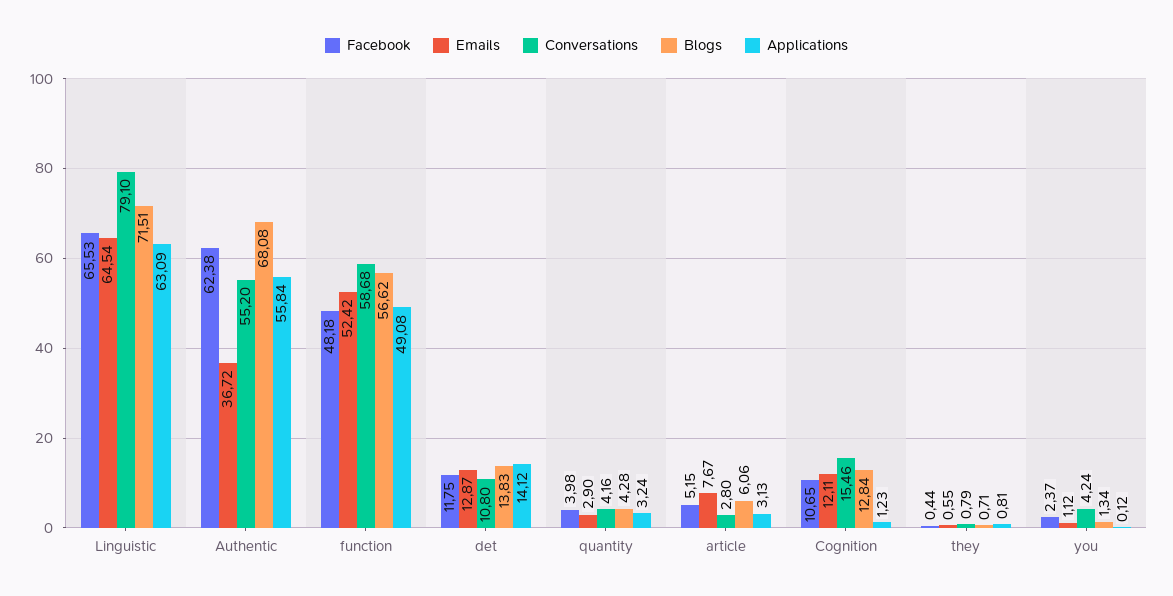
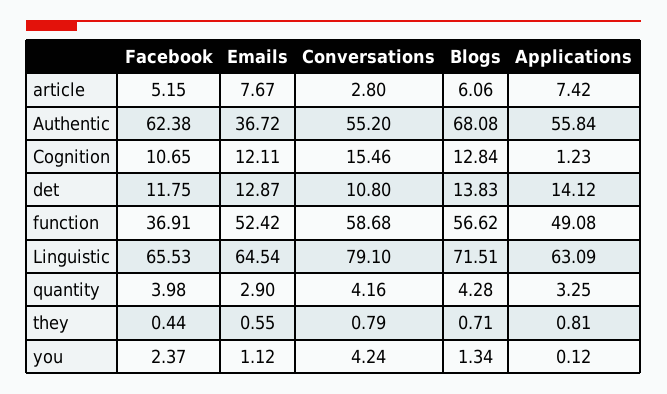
Facebook, function: 48.18 -> 36.91
Applications, quantity: 3.24 -> 3.25
Applications, article: 3.13 -> 7.42

